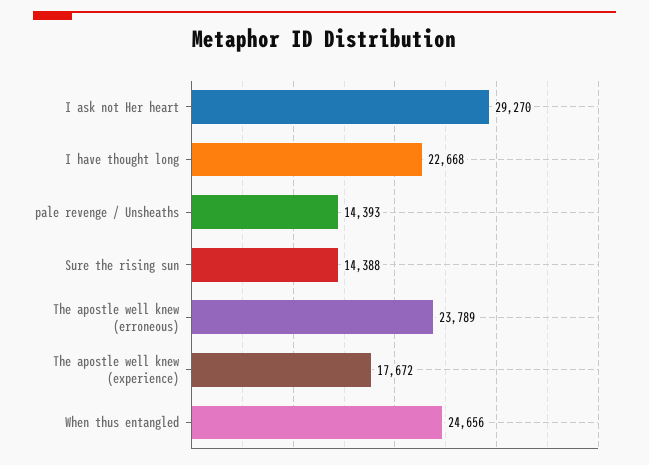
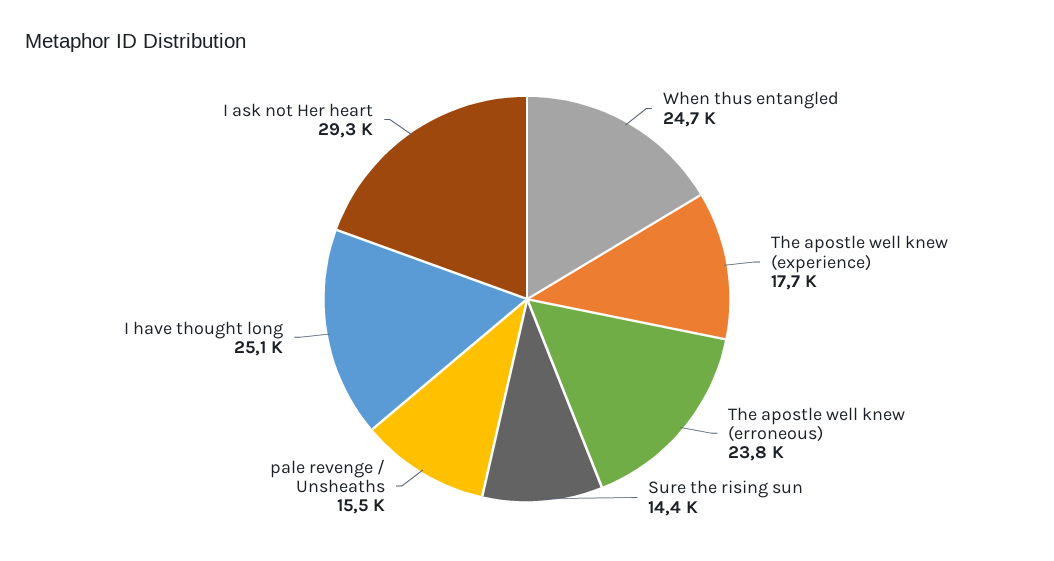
I have thought long: 22668 -> 25100
pale revenge / Unsheaths: 14393 -> 15500

